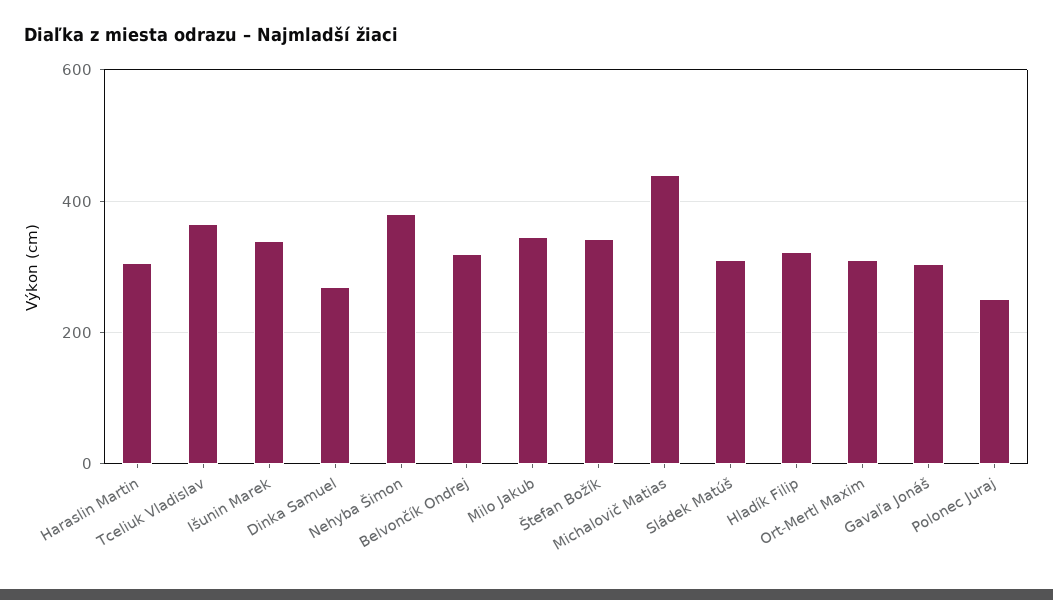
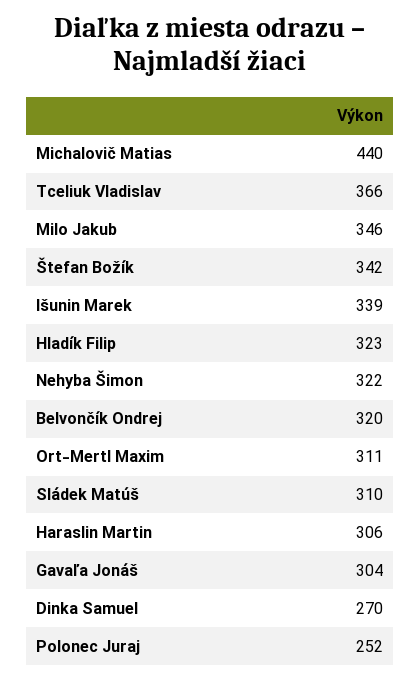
Nehyba Šimon: 380 -> 322

